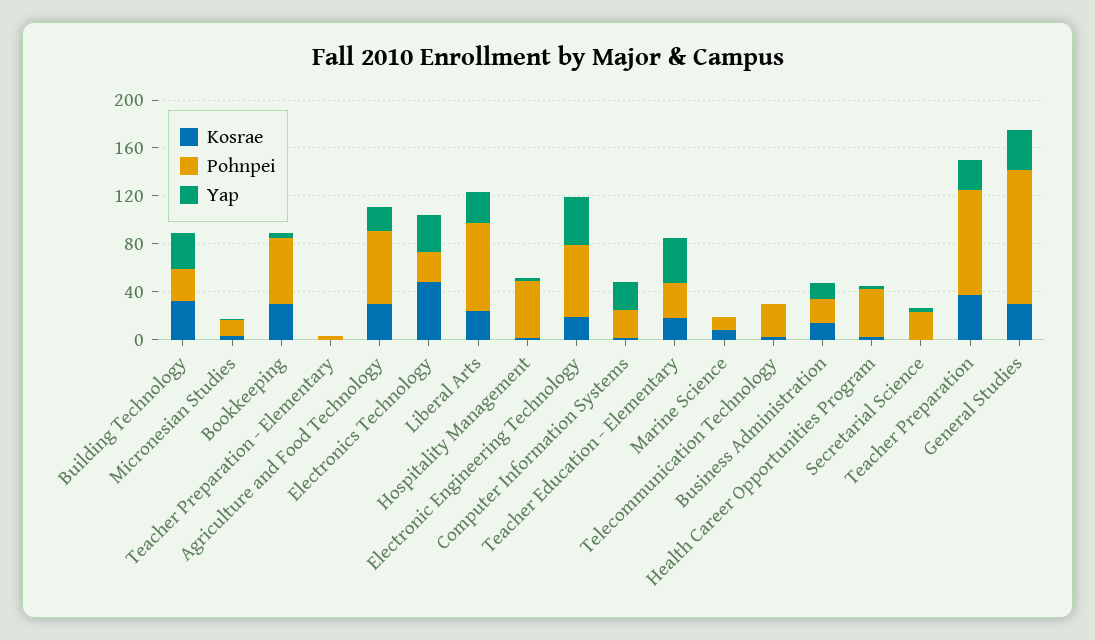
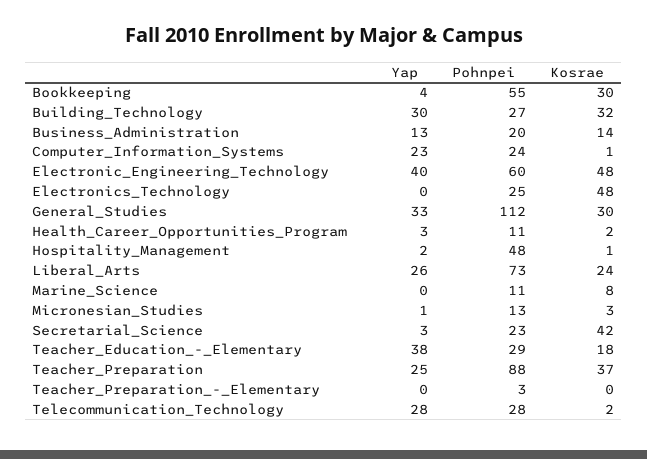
Kosrae, Agriculture and Food Technology: 30 -> none
Pohnpei, Agriculture and Food Technology: 60 -> none
Yap, Agriculture and Food Technology: 20 -> none
Yap, Electronics Technology: 30 -> 0
Kosrae, Electronic Engineering Technology: 20 -> 48
Yap, Telecommunication Technology: 0 -> 28
Pohnpei, Health Career Opportunities Program: 40 -> 11
Kosrae, Secretarial Science: 0 -> 42

